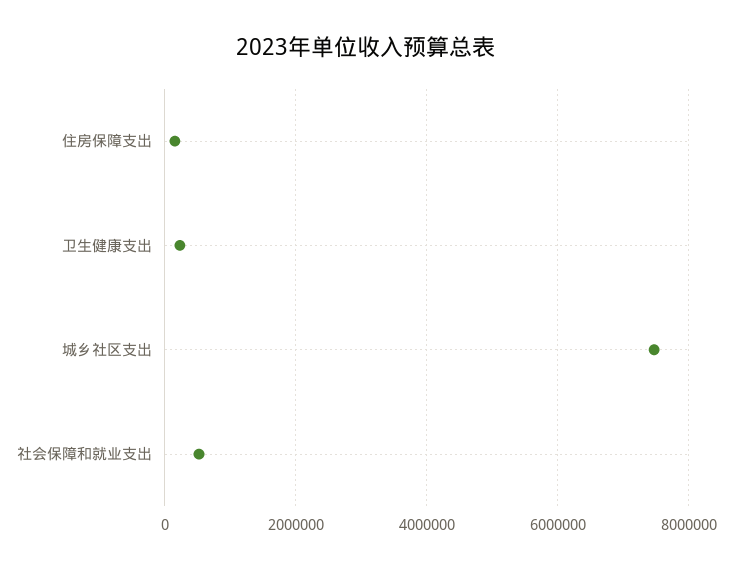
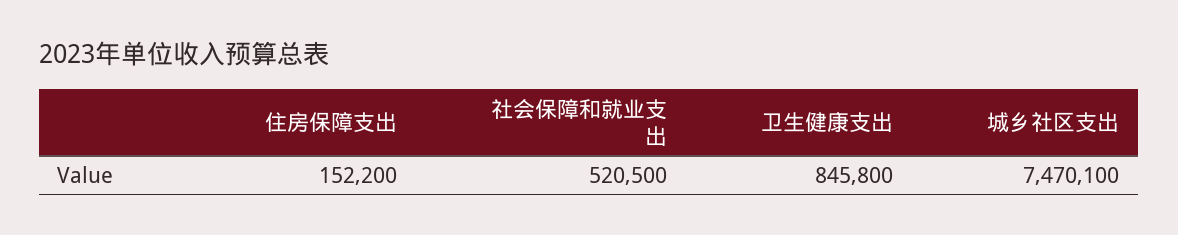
卫生健康支出: 200000 -> 845800

